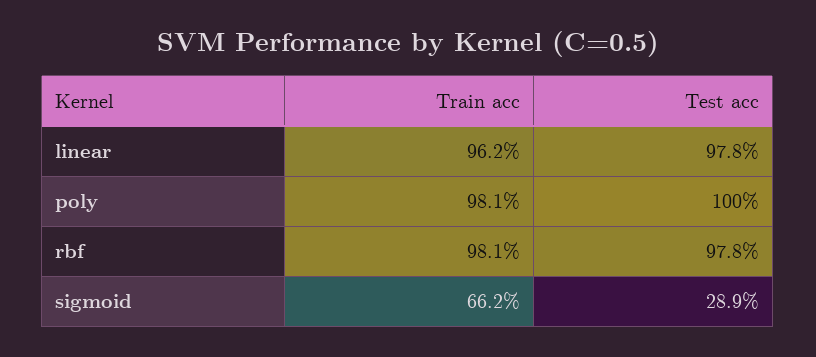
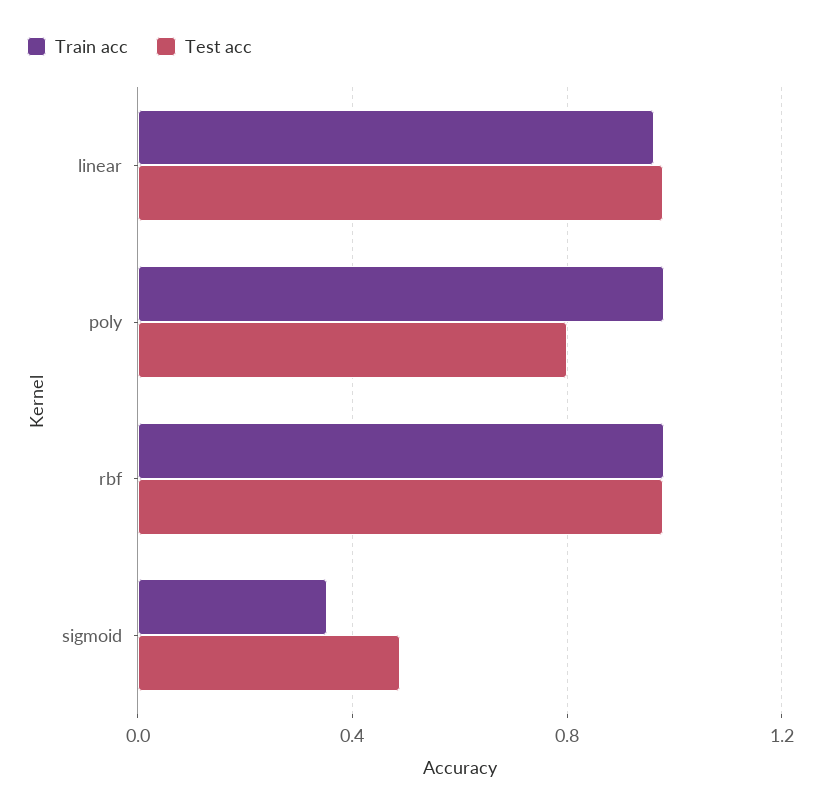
Test acc, poly: 1 -> 0.8
Train acc, sigmoid: 0.662 -> 0.35
Test acc, sigmoid: 0.289 -> 0.5

